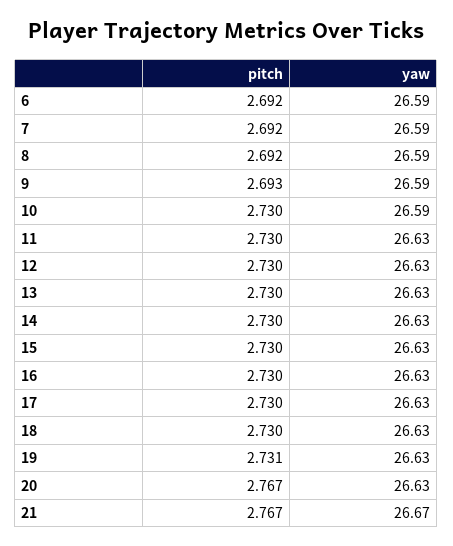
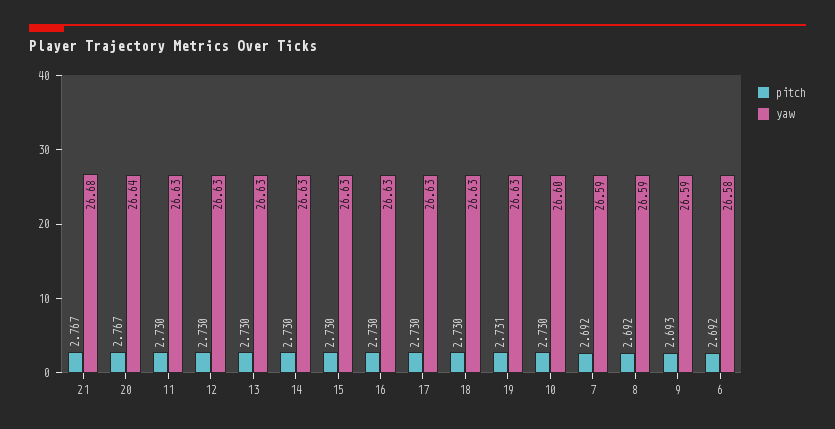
yaw, 6: 26.59 -> 26.58
yaw, 10: 26.59 -> 26.6
yaw, 20: 26.63 -> 26.64
yaw, 21: 26.67 -> 26.68

